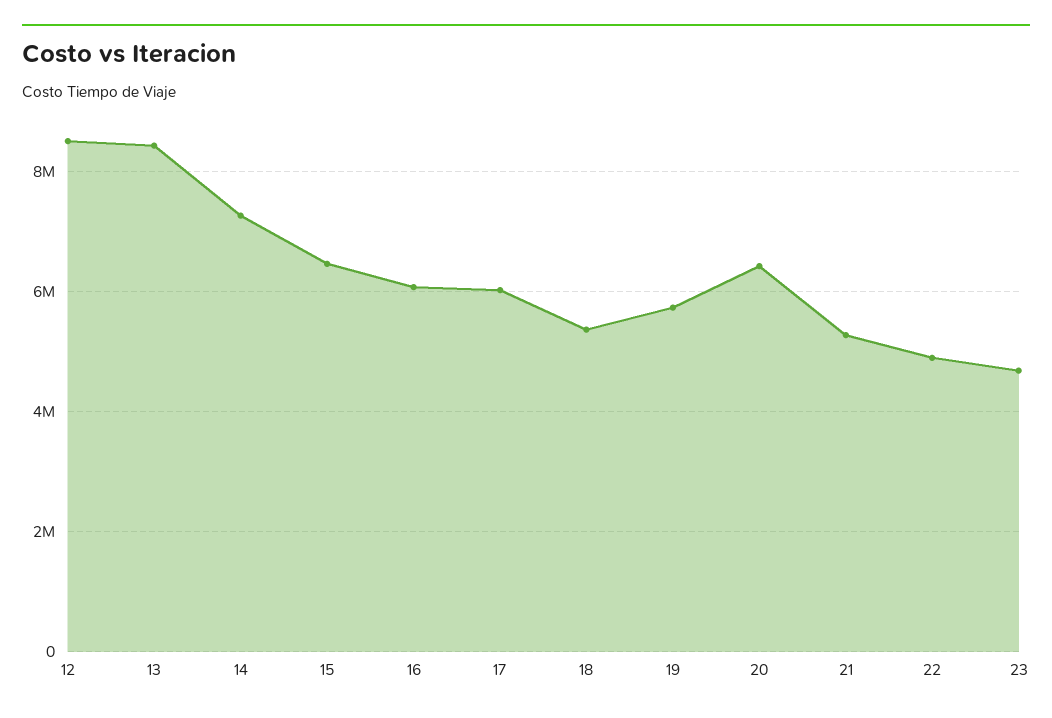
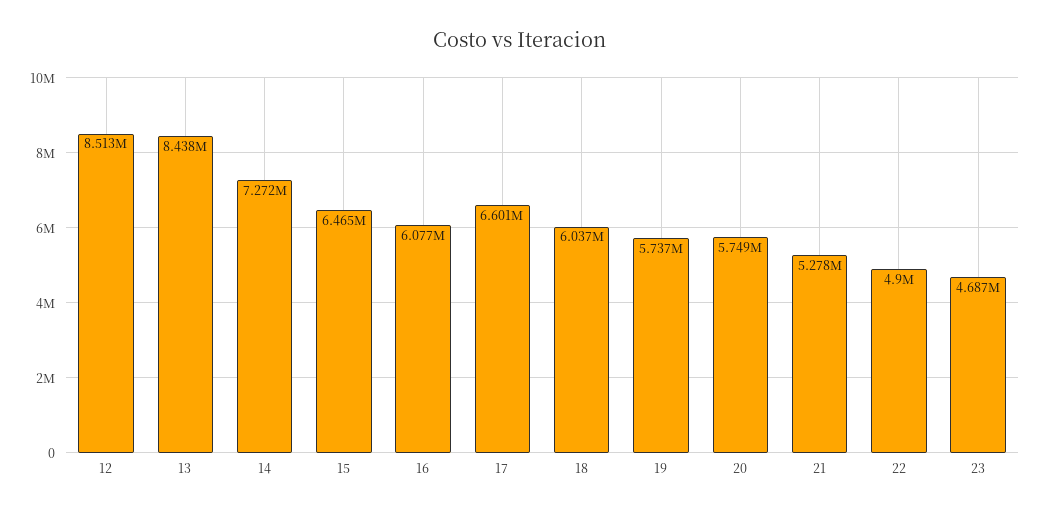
17: 6000000 -> 6601000
18: 5400000 -> 6037000
20: 6400000 -> 5749000

